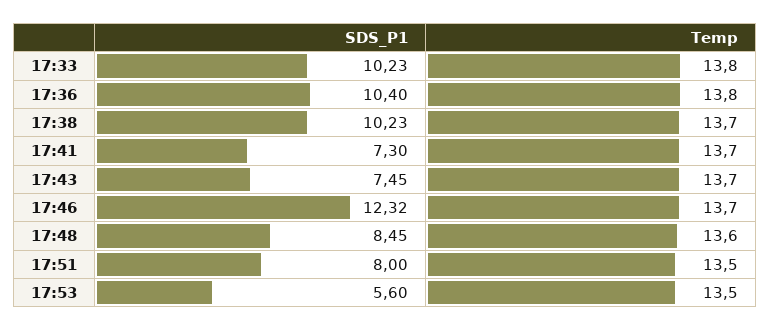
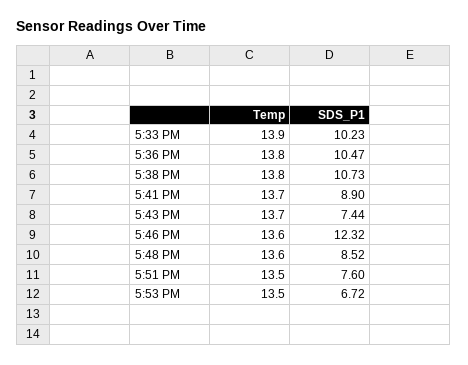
Temp, 17:33: 13.8 -> 13.9
SDS_P1, 17:36: 10.4 -> 10.47
SDS_P1, 17:38: 10.23 -> 10.73
Temp, 17:38: 13.7 -> 13.8
SDS_P1, 17:41: 7.3 -> 8.9
SDS_P1, 17:43: 7.45 -> 7.44
Temp, 17:46: 13.7 -> 13.6
SDS_P1, 17:48: 8.45 -> 8.52
SDS_P1, 17:51: 8 -> 7.6
SDS_P1, 17:53: 5.6 -> 6.72

